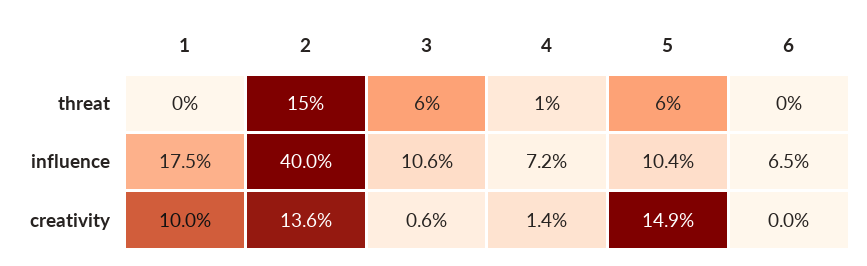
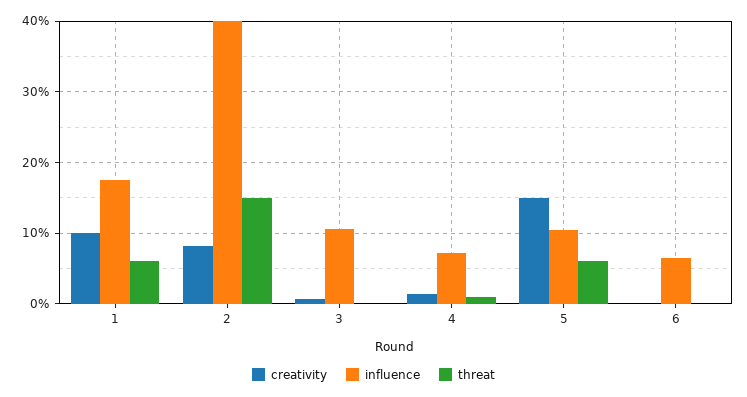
threat, 1: 0 -> 6
threat, 3: 6 -> 0
creativity, 2: 13.6 -> 8

